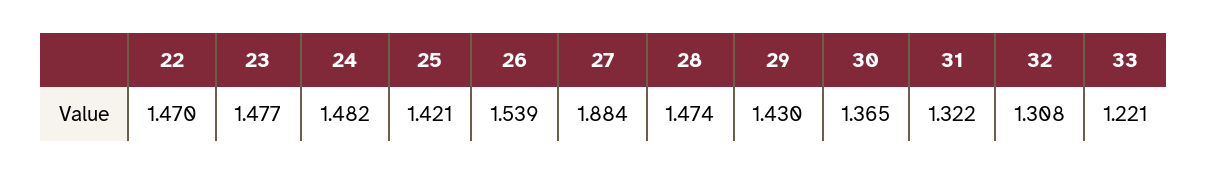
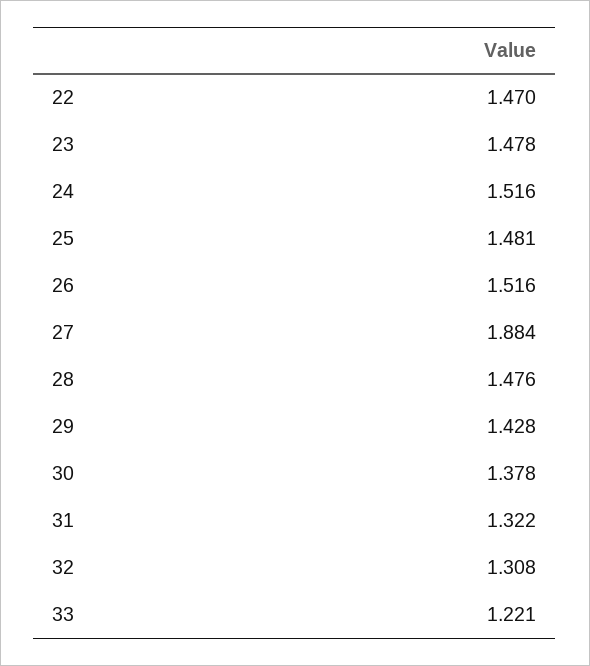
23: 1.477 -> 1.478
24: 1.482 -> 1.516
25: 1.421 -> 1.481
26: 1.539 -> 1.516
28: 1.474 -> 1.476
29: 1.43 -> 1.428
30: 1.365 -> 1.378

